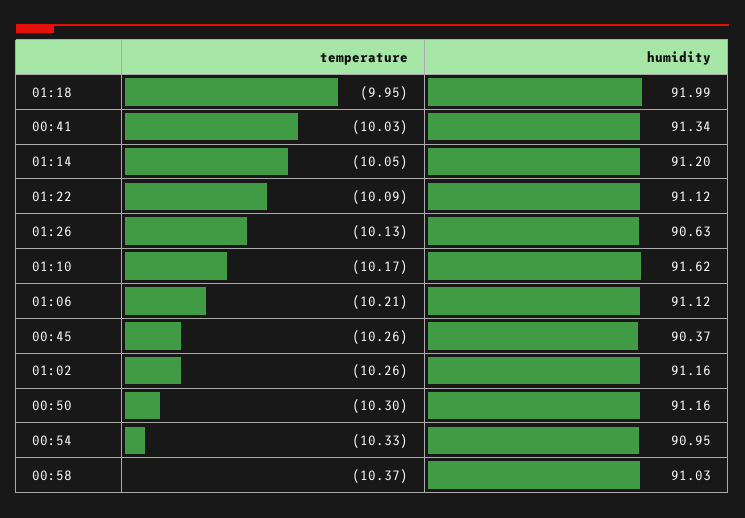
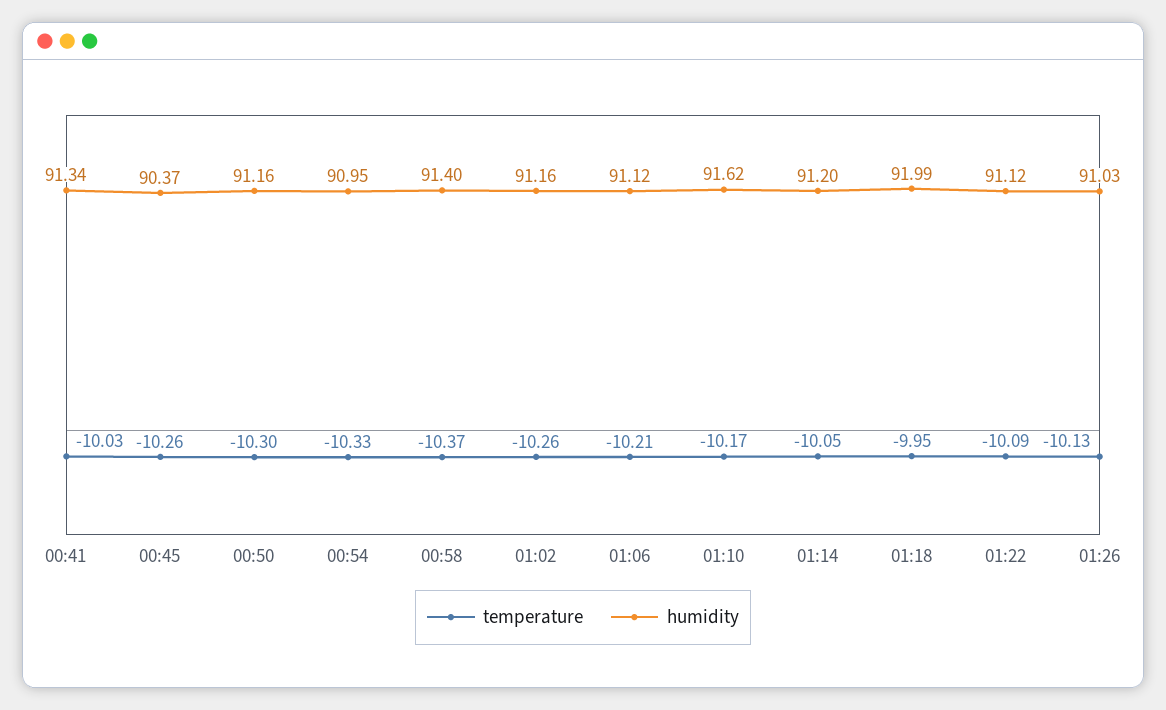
humidity, 01:26: 90.63 -> 91.03
humidity, 00:58: 91.03 -> 91.4

